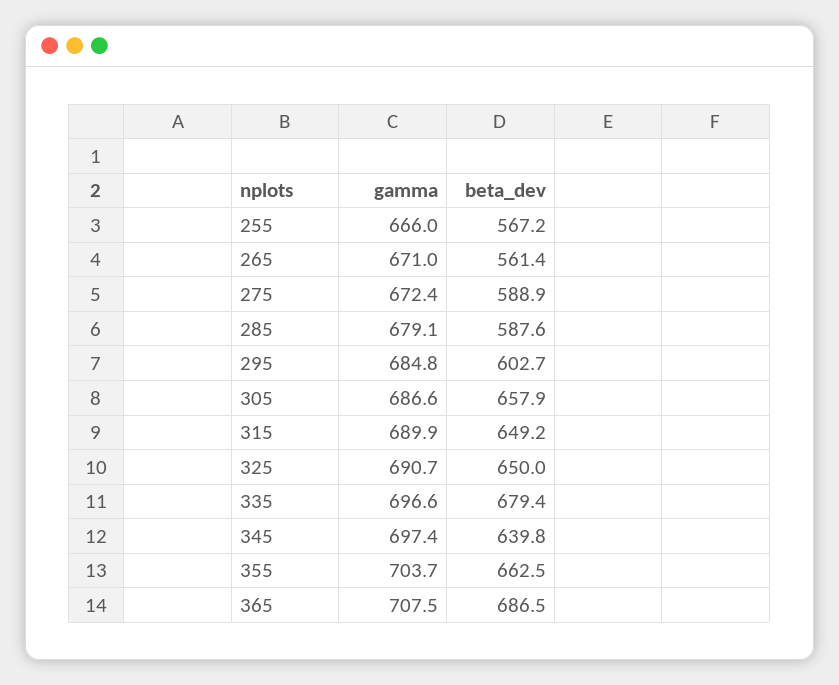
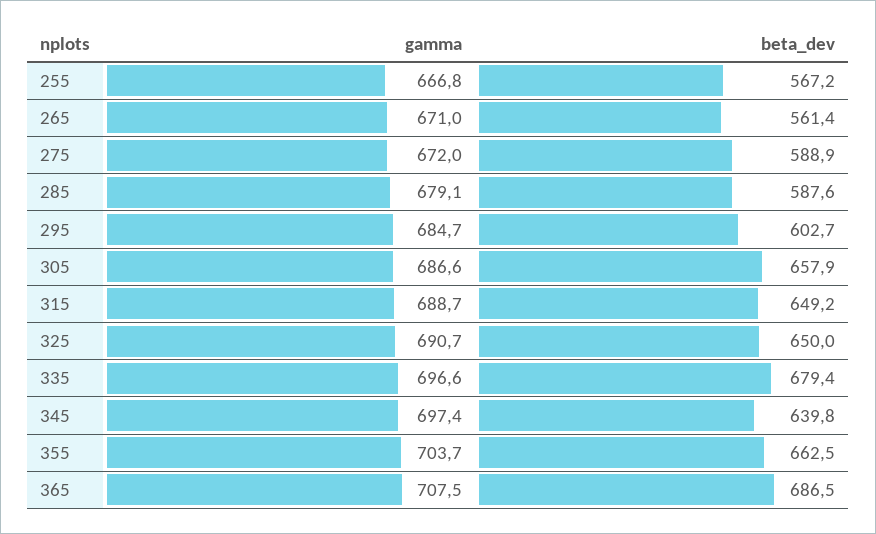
gamma, 255: 666 -> 666.8
gamma, 275: 672.4 -> 672
gamma, 295: 684.8 -> 684.7
gamma, 315: 689.9 -> 688.7

